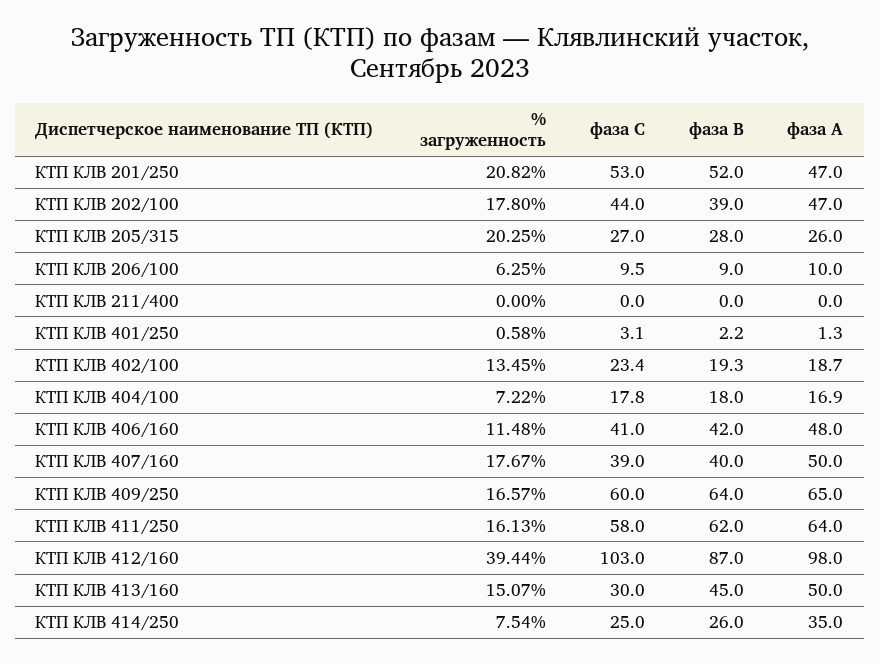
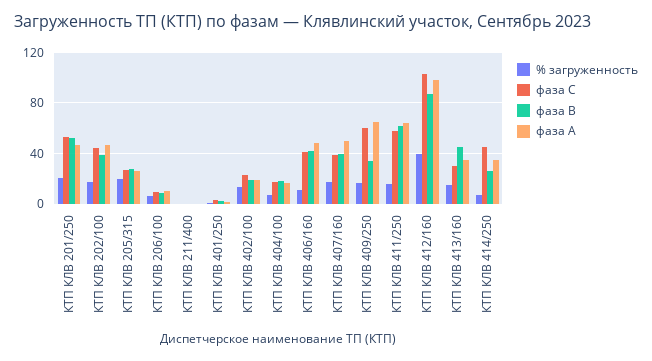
фаза В, КТП КЛВ 409/250: 64 -> 35
фаза А, КТП КЛВ 413/160: 50 -> 35
фаза С, КТП КЛВ 414/250: 25 -> 45

